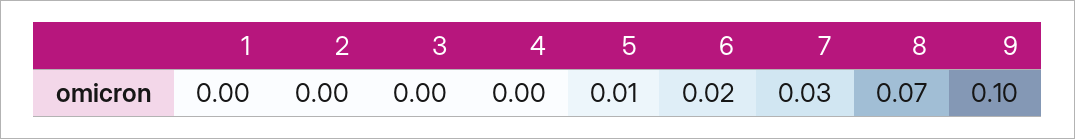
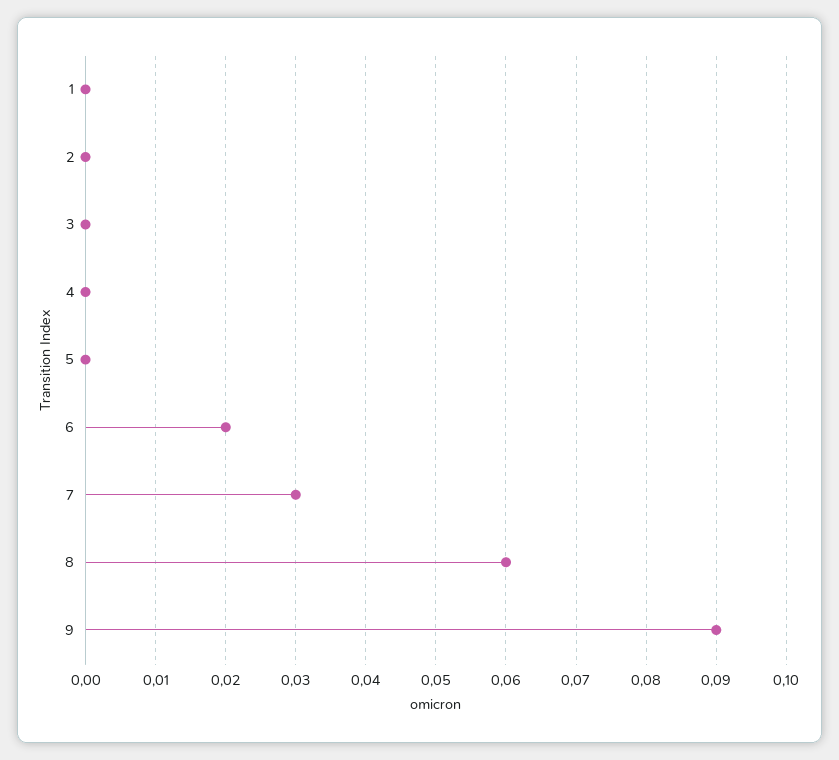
5: 0.01 -> 0
8: 0.07 -> 0.06
9: 0.1 -> 0.09

